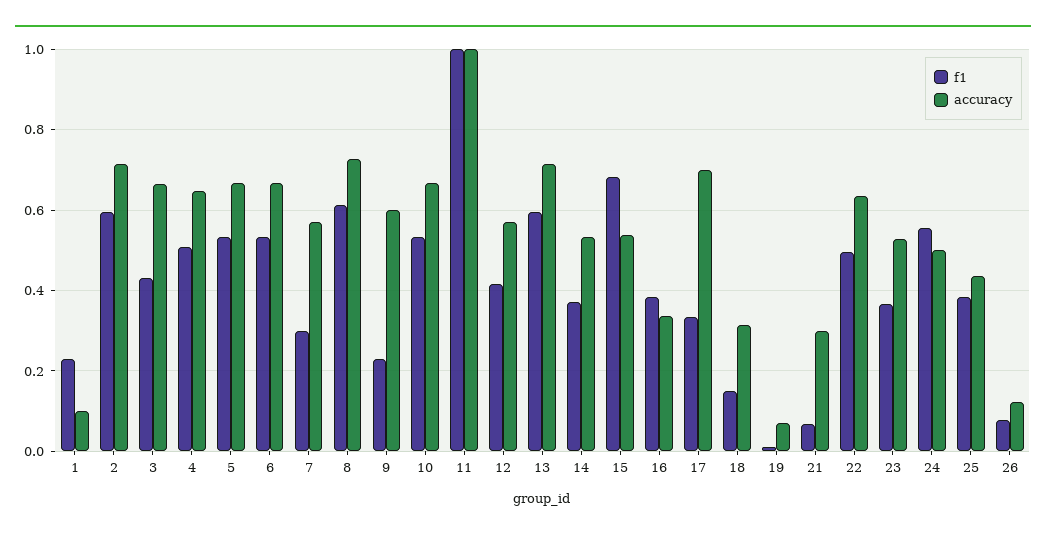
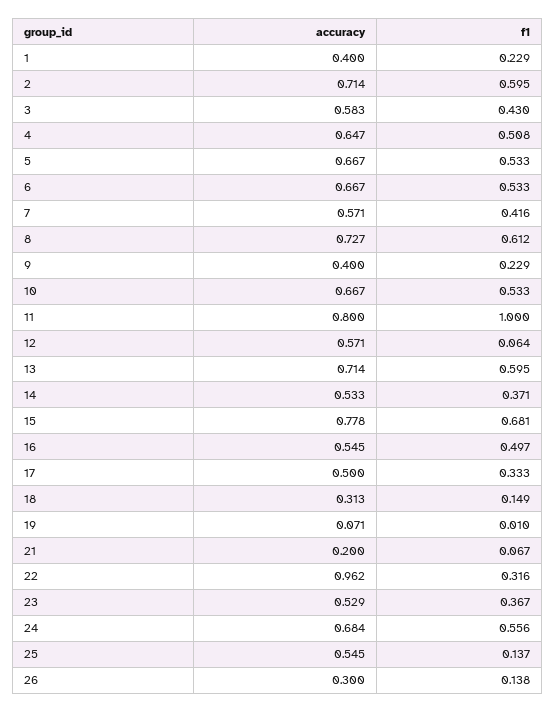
accuracy, 1: 0.1 -> 0.4
accuracy, 3: 0.66 -> 0.583
f1, 7: 0.3 -> 0.416
accuracy, 9: 0.6 -> 0.4
accuracy, 11: 1 -> 0.8
f1, 12: 0.42 -> 0.064
accuracy, 15: 0.54 -> 0.778
f1, 16: 0.38 -> 0.497
accuracy, 16: 0.34 -> 0.545
accuracy, 17: 0.7 -> 0.5
accuracy, 21: 0.3 -> 0.2
f1, 22: 0.5 -> 0.316
accuracy, 22: 0.64 -> 0.962
accuracy, 24: 0.5 -> 0.684
f1, 25: 0.38 -> 0.137
accuracy, 25: 0.44 -> 0.545
f1, 26: 0.08 -> 0.138
accuracy, 26: 0.12 -> 0.3

